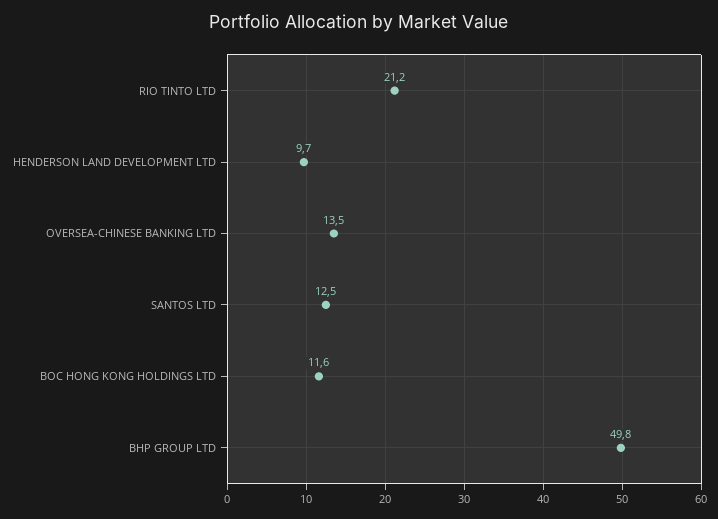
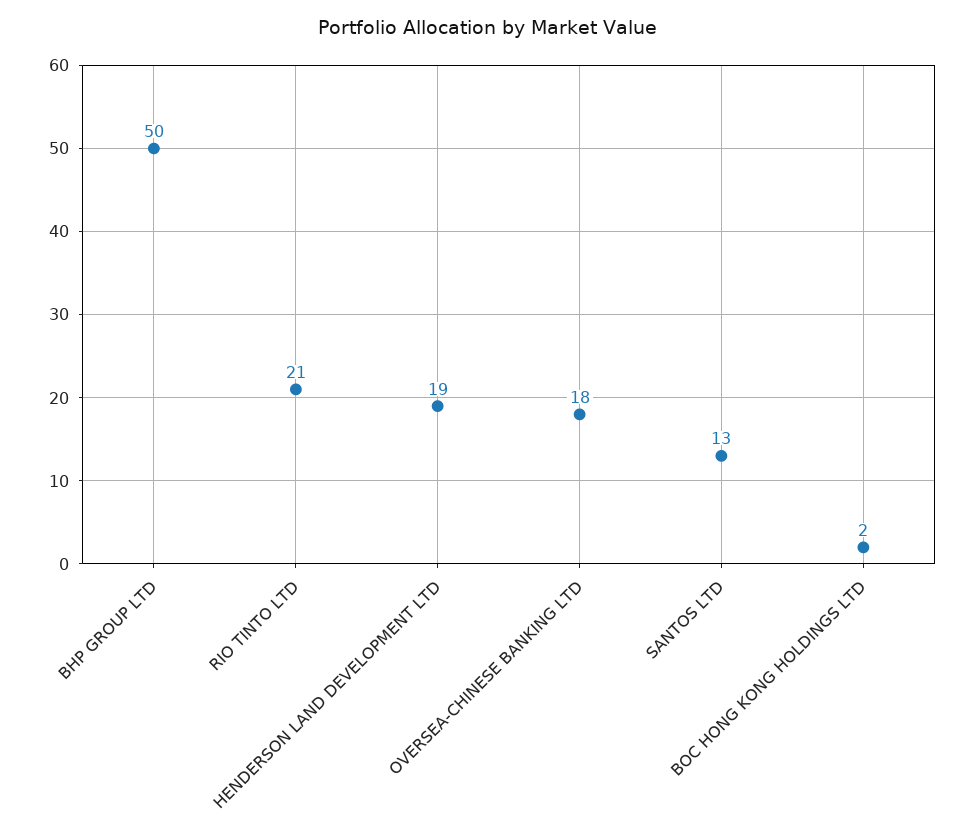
HENDERSON LAND DEVELOPMENT LTD: 9.7 -> 19
OVERSEA-CHINESE BANKING LTD: 13.5 -> 18
BOC HONG KONG HOLDINGS LTD: 11.6 -> 2

